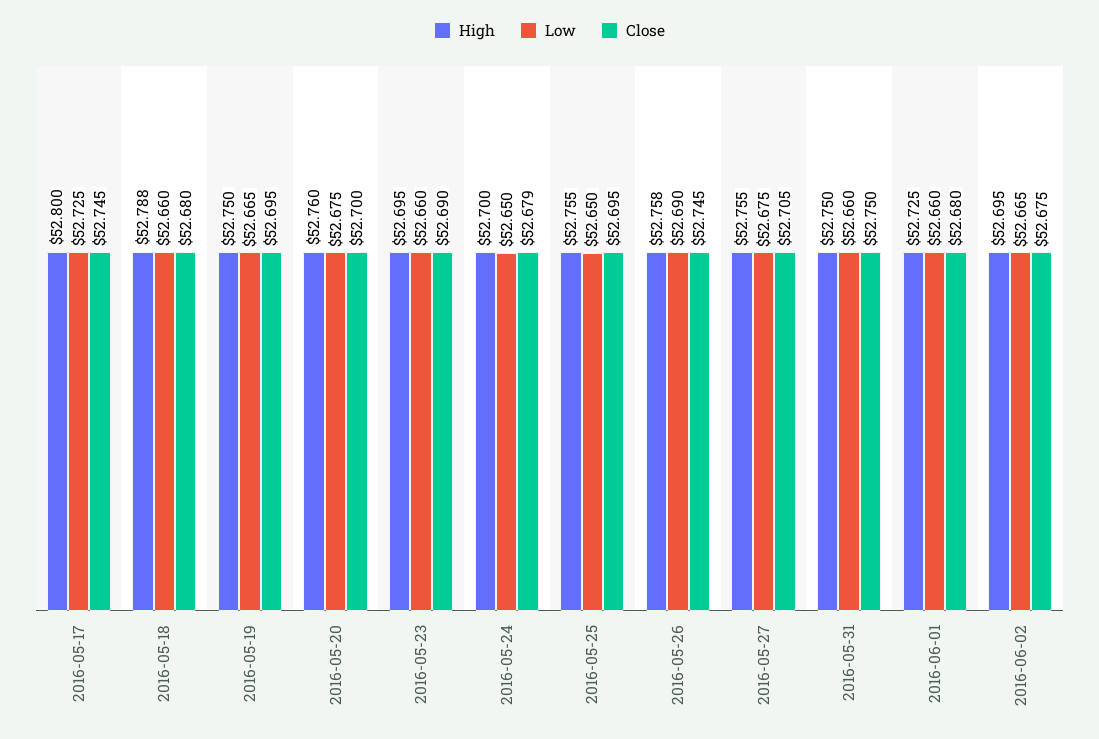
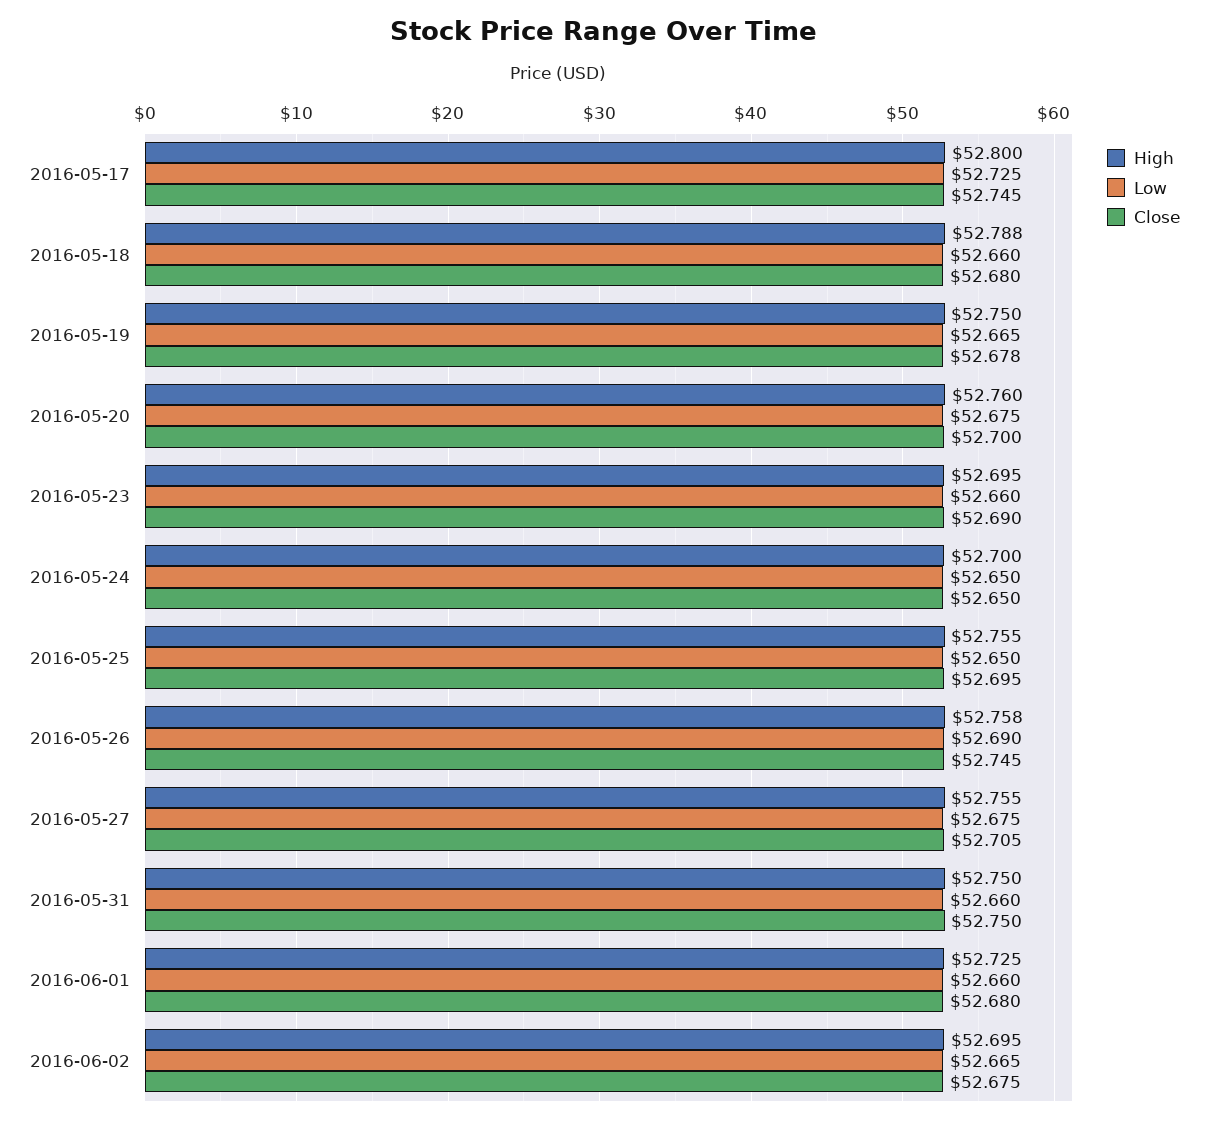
Close, 2016-05-19: 52.695 -> 52.678
Close, 2016-05-24: 52.679 -> 52.65

